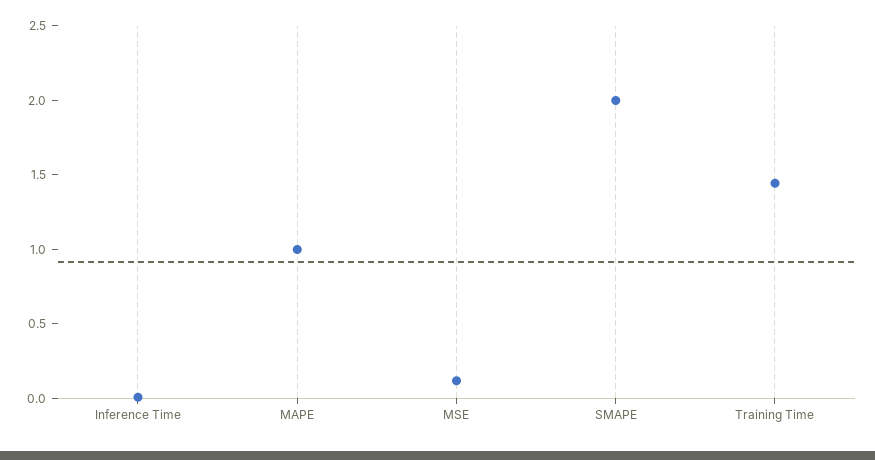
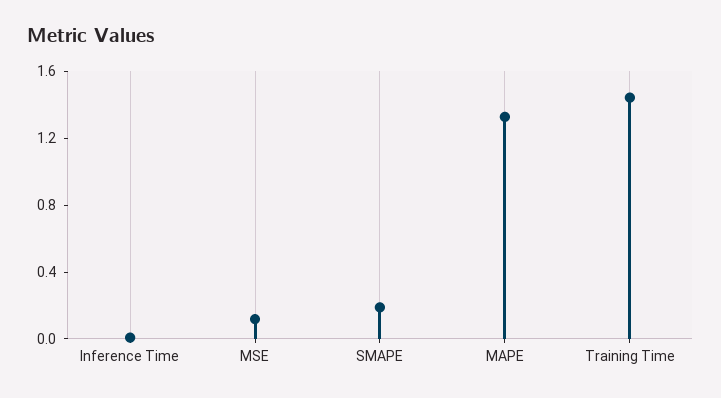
MAPE: 1 -> 1.3
SMAPE: 2 -> 0.2

